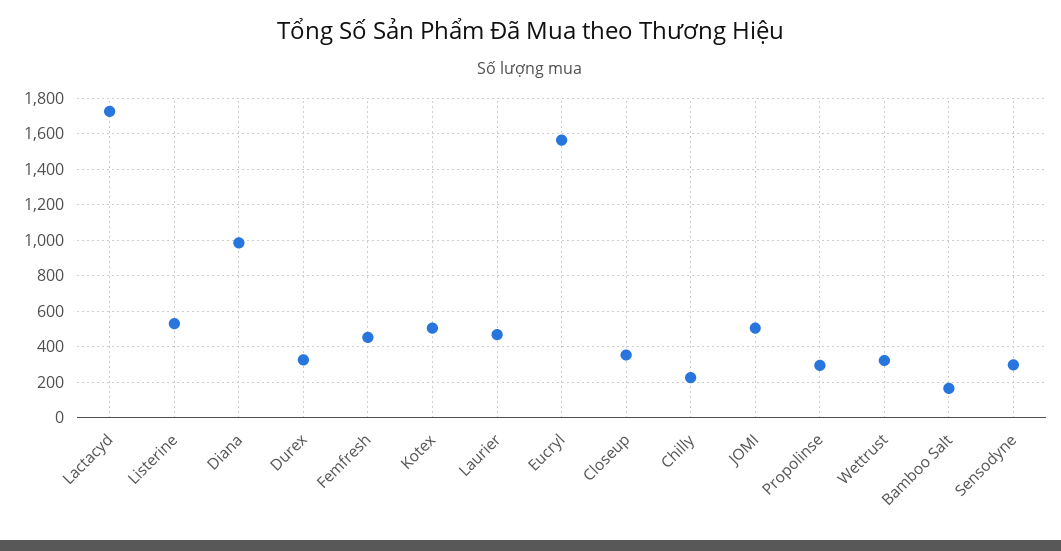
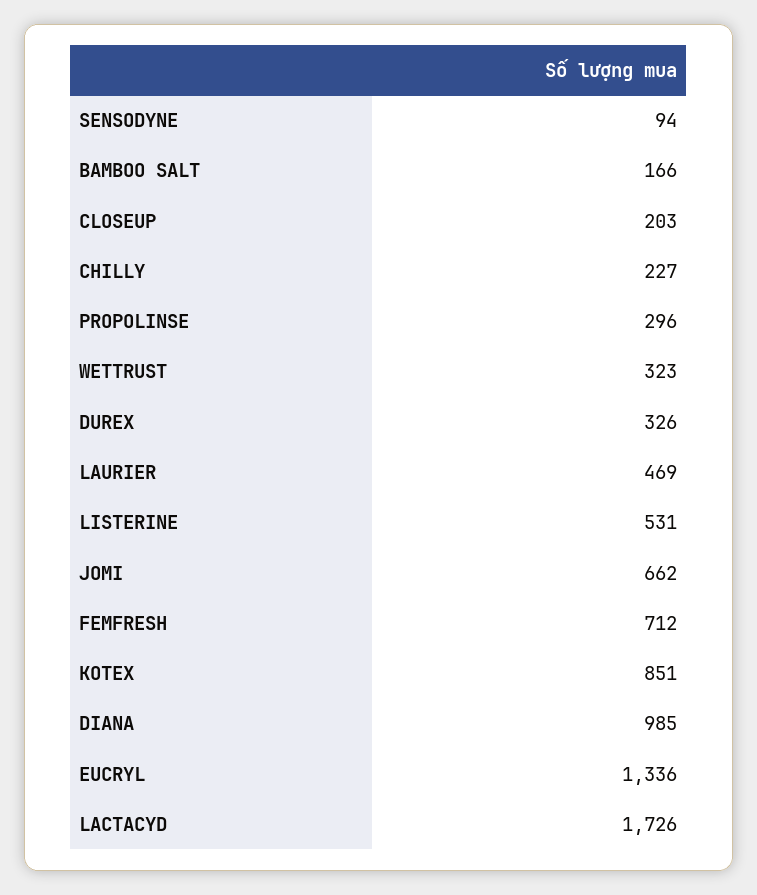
Femfresh: 450 -> 712
Kotex: 500 -> 851
Eucryl: 1550 -> 1336
Closeup: 350 -> 203
JOMI: 500 -> 662
Sensodyne: 300 -> 94

